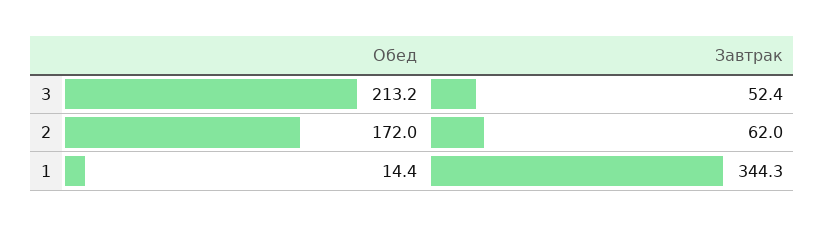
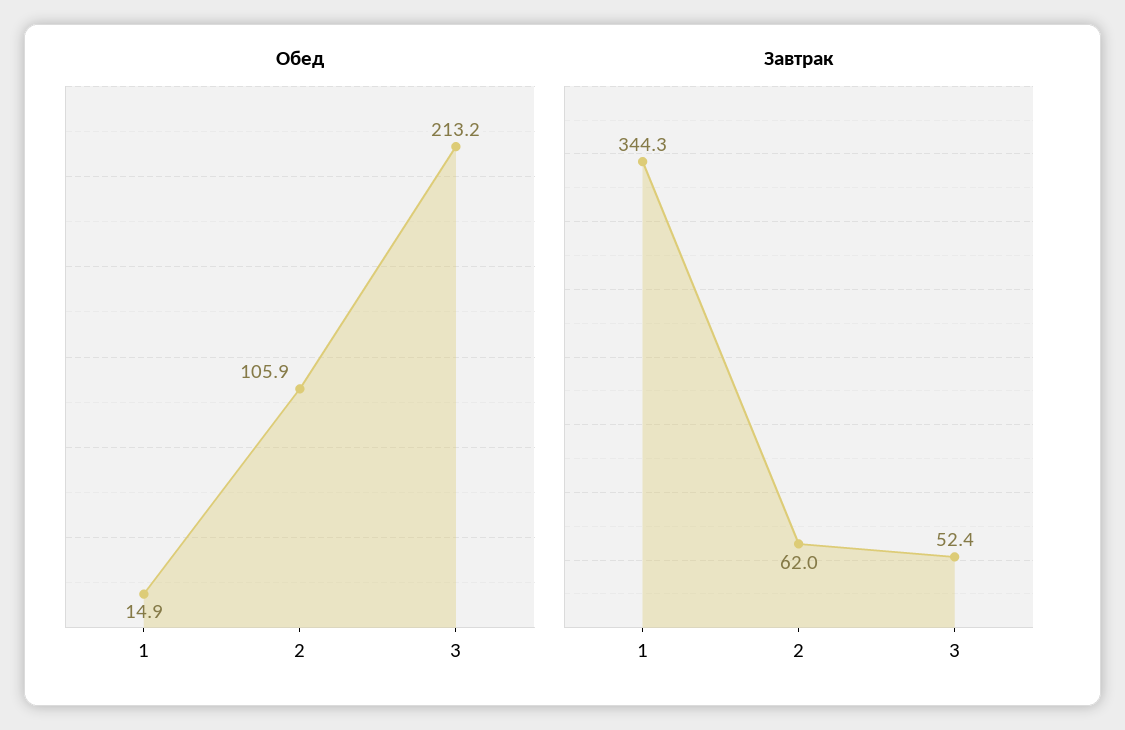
Обед, 2: 172 -> 105.9
Обед, 1: 14.4 -> 14.9

